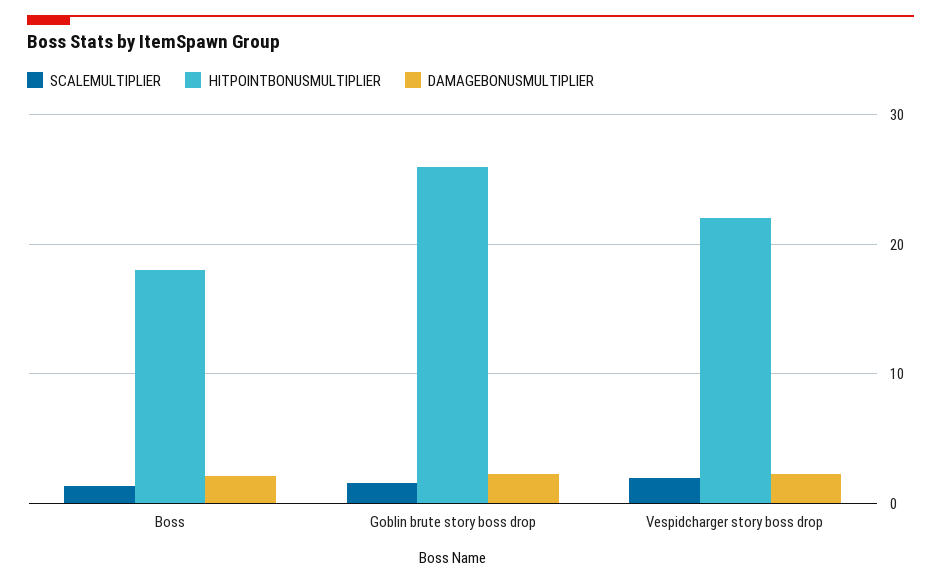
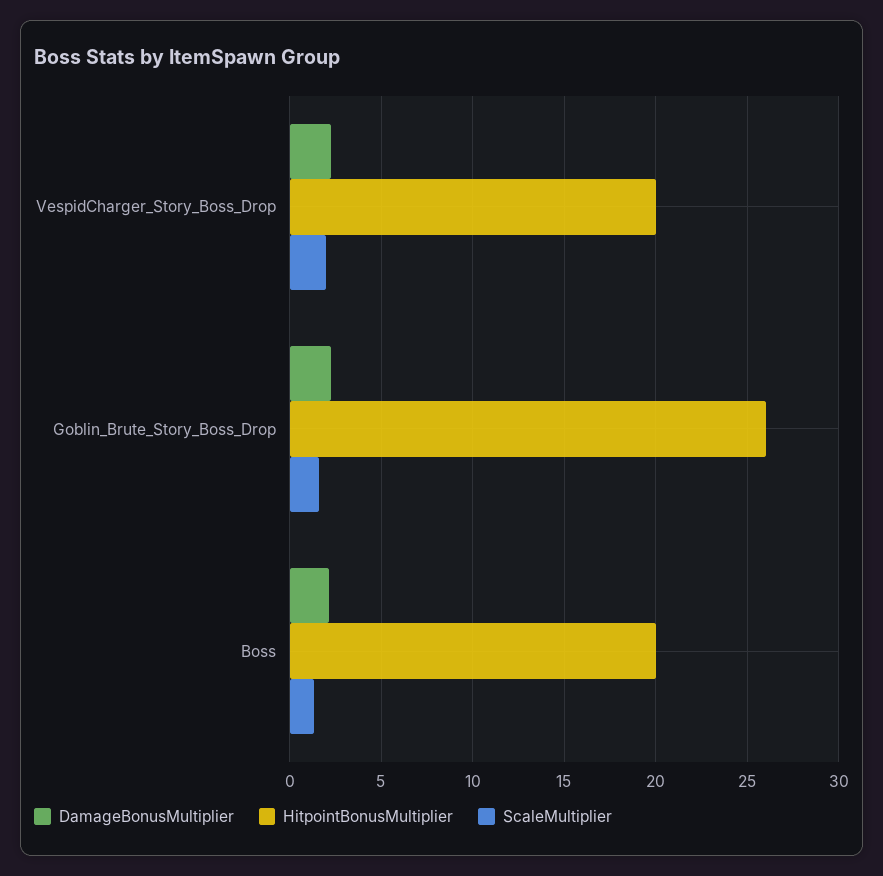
HITPOINTBONUSMULTIPLIER, Boss: 18 -> 20
HITPOINTBONUSMULTIPLIER, Vespidcharger story boss drop: 22 -> 20

